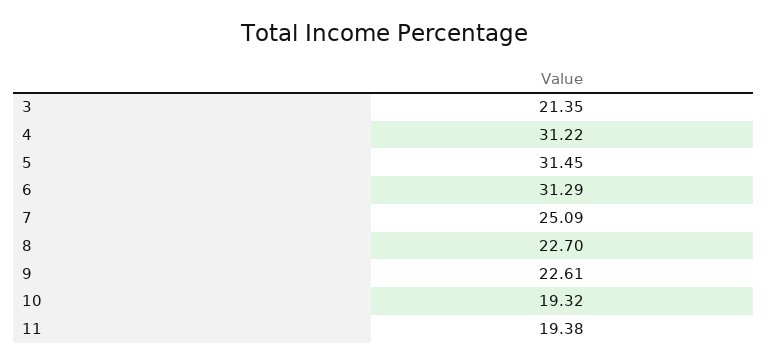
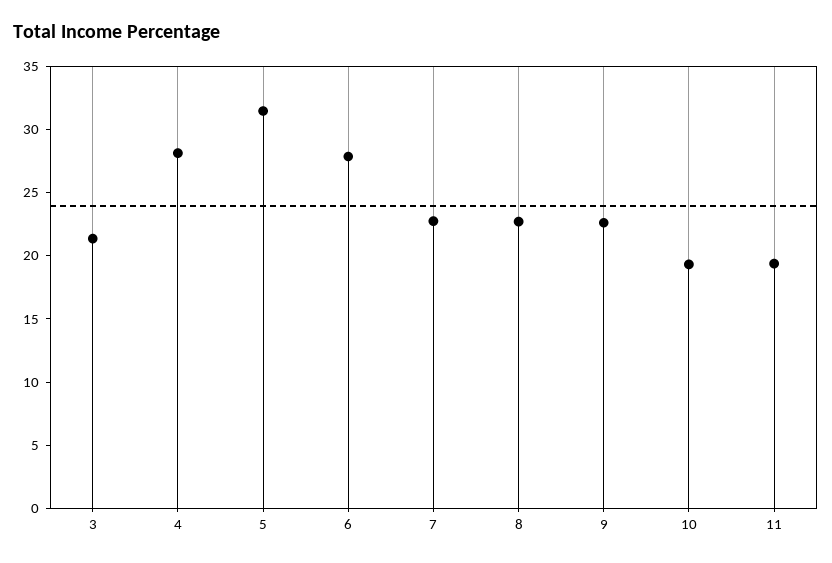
4: 31.22 -> 28
6: 31.29 -> 28
7: 25.09 -> 23

